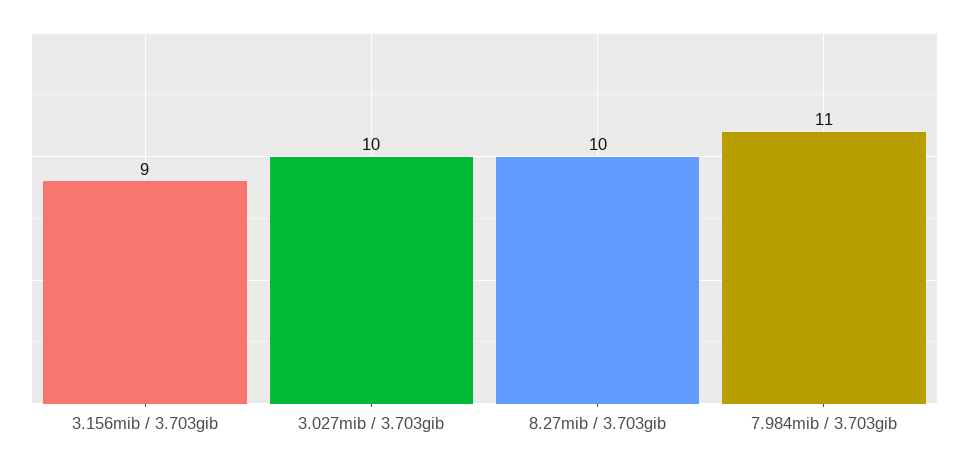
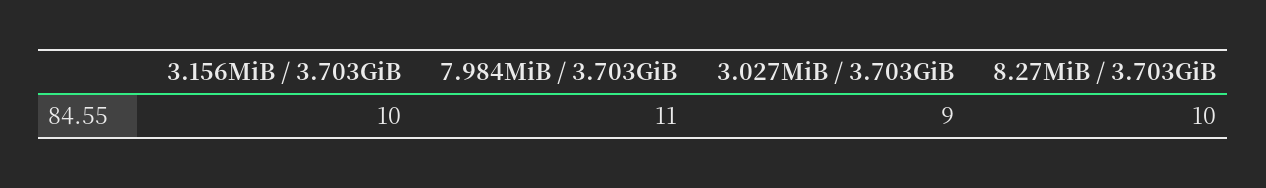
3.156mib / 3.703gib: 9 -> 10
3.027mib / 3.703gib: 10 -> 9

